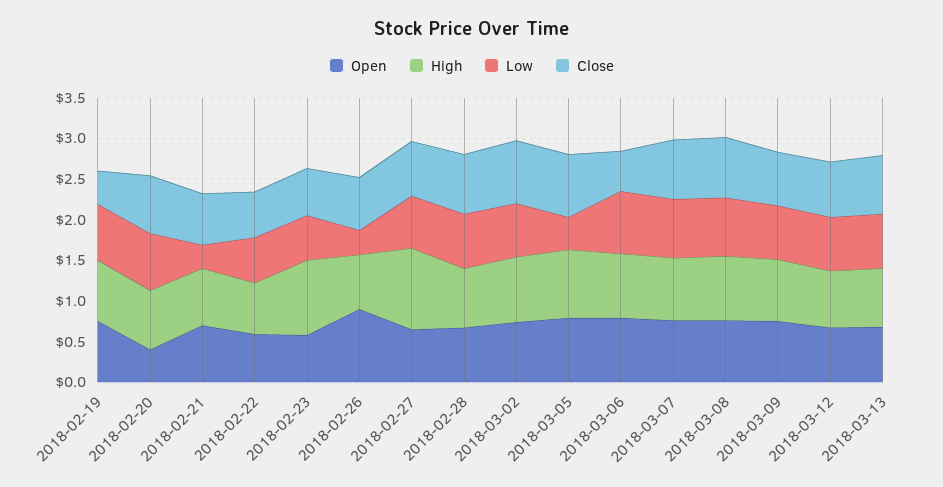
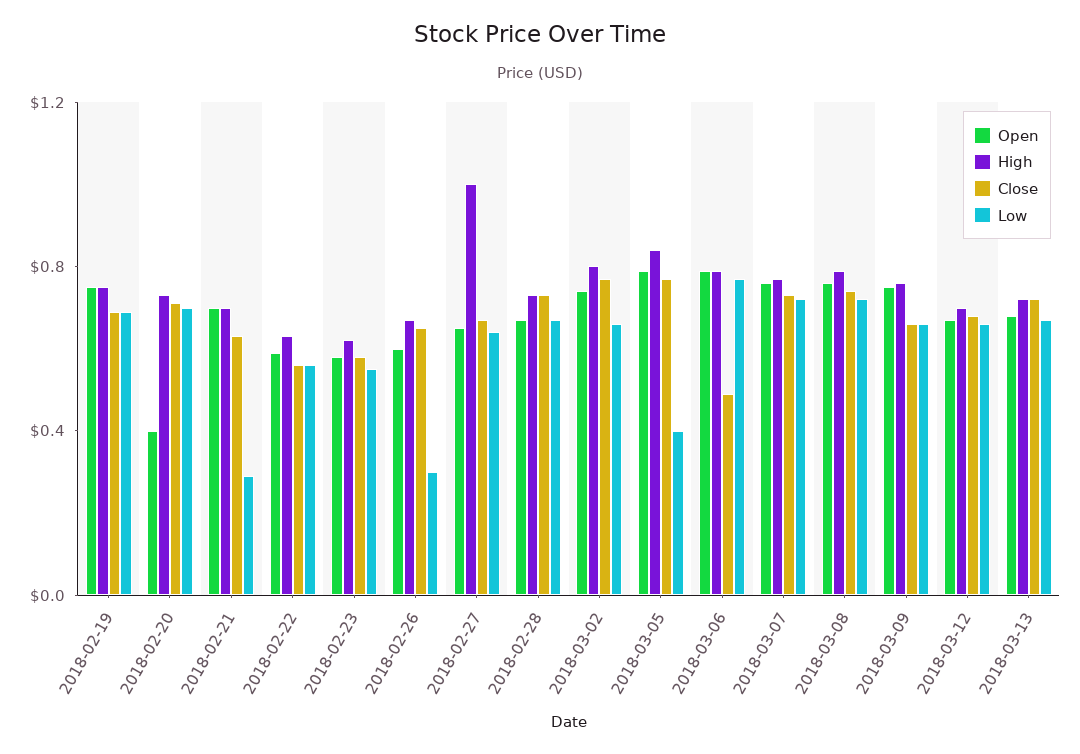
Close, 2018-02-19: 0.4 -> 0.7
High, 2018-02-23: 0.9 -> 0.6
Open, 2018-02-26: 0.9 -> 0.6

